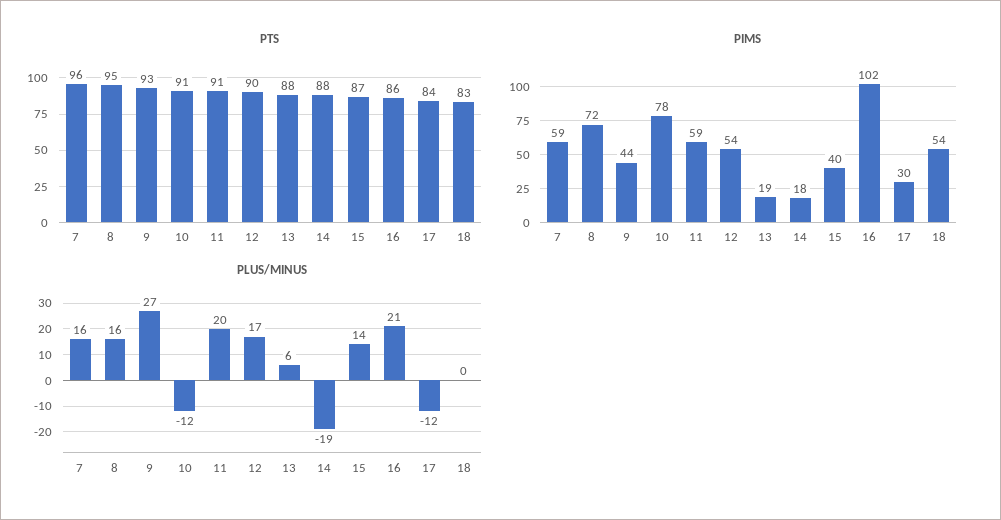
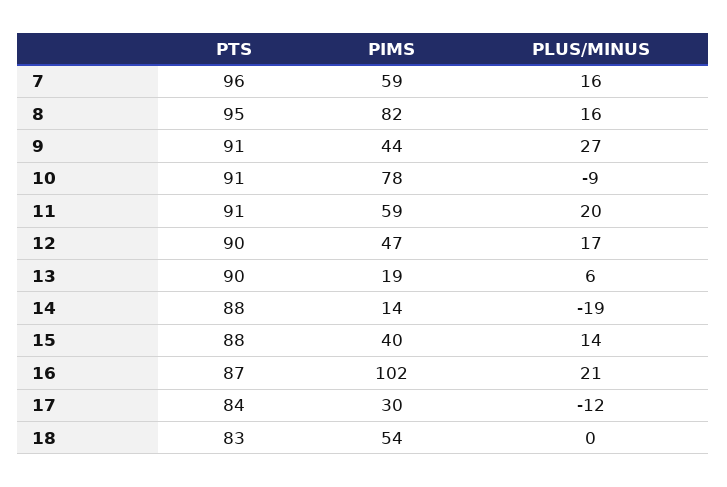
PTS, 9: 93 -> 91
PTS, 13: 88 -> 90
PTS, 15: 87 -> 88
PTS, 16: 86 -> 87
PIMS, 8: 72 -> 82
PIMS, 12: 54 -> 47
PIMS, 14: 18 -> 14
PLUS/MINUS, 10: -12 -> -9

